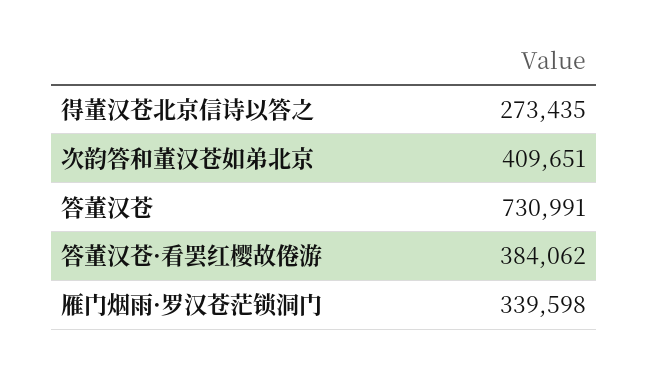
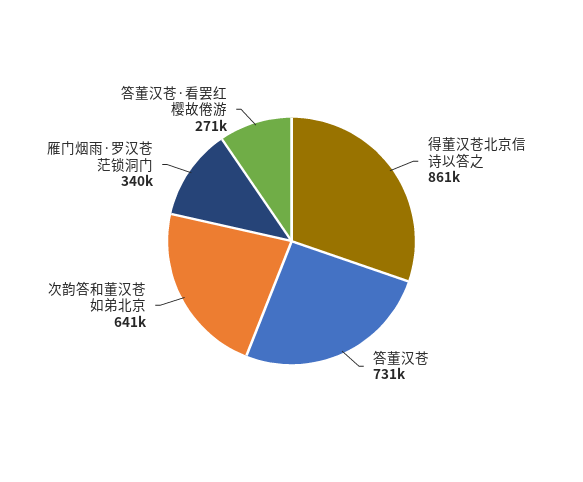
得董汉苍北京信诗以答之: 273435 -> 861000
次韵答和董汉苍如弟北京: 409651 -> 641000
答董汉苍·看罢红樱故倦游: 384062 -> 271000

